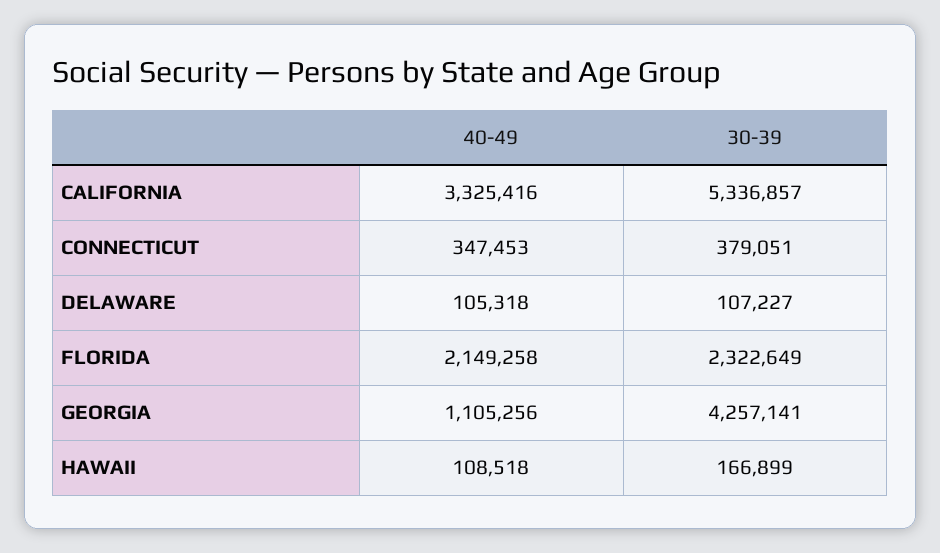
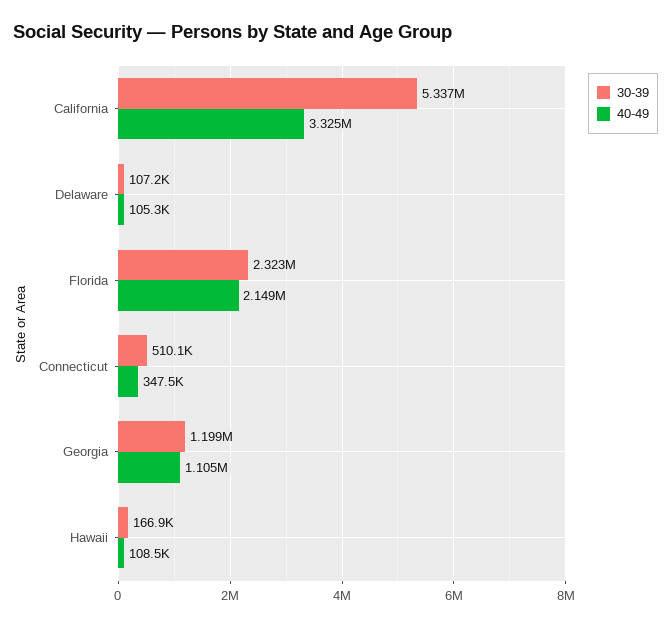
30-39, CONNECTICUT: 379051 -> 510100
30-39, GEORGIA: 4257141 -> 1199000

